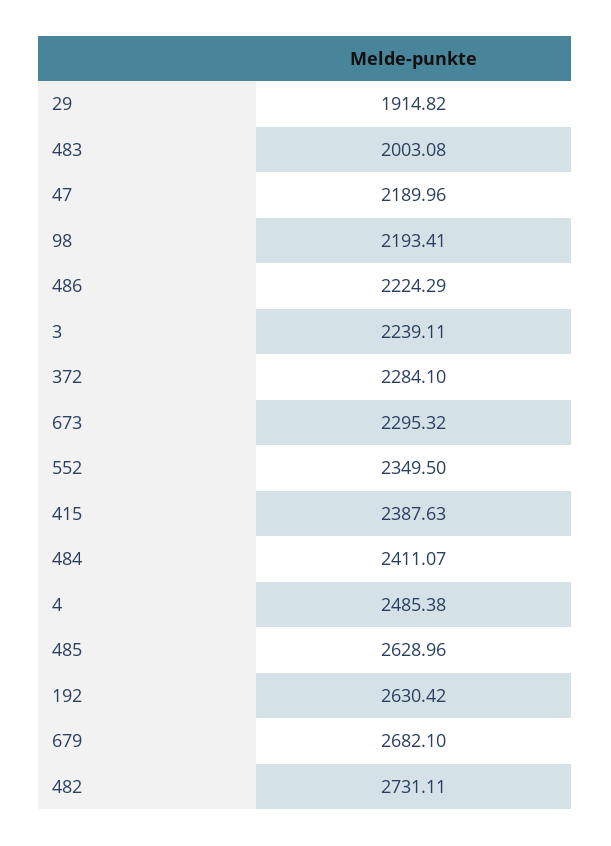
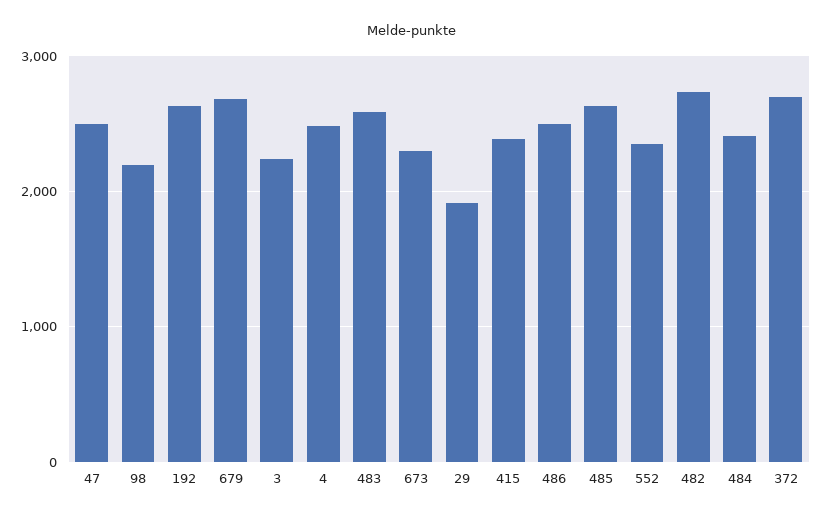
483: 2003.08 -> 2600
47: 2189.96 -> 2500
486: 2224.29 -> 2500
372: 2284.1 -> 2700

